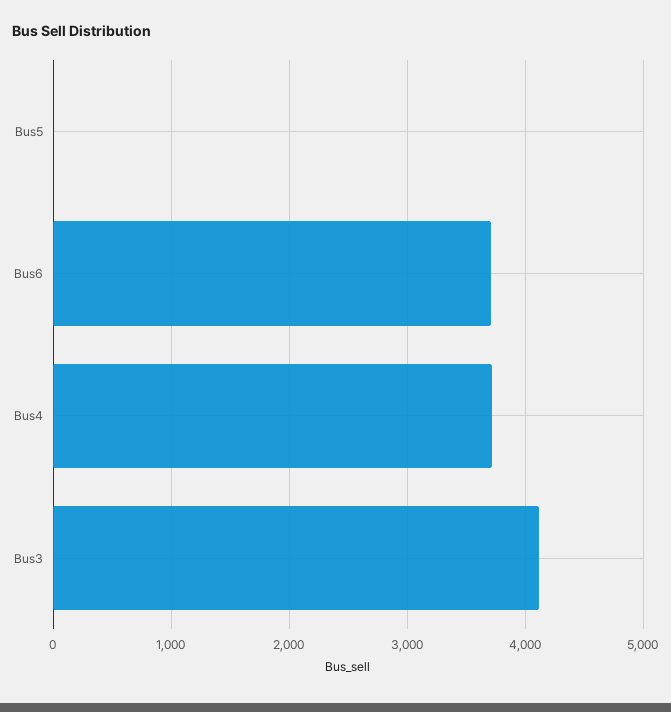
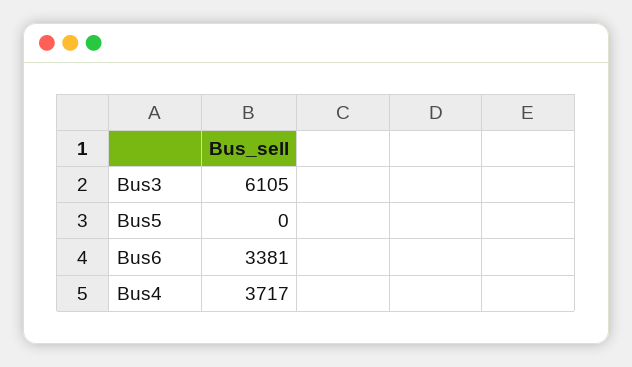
Bus6: 3700 -> 3381
Bus3: 4100 -> 6105

